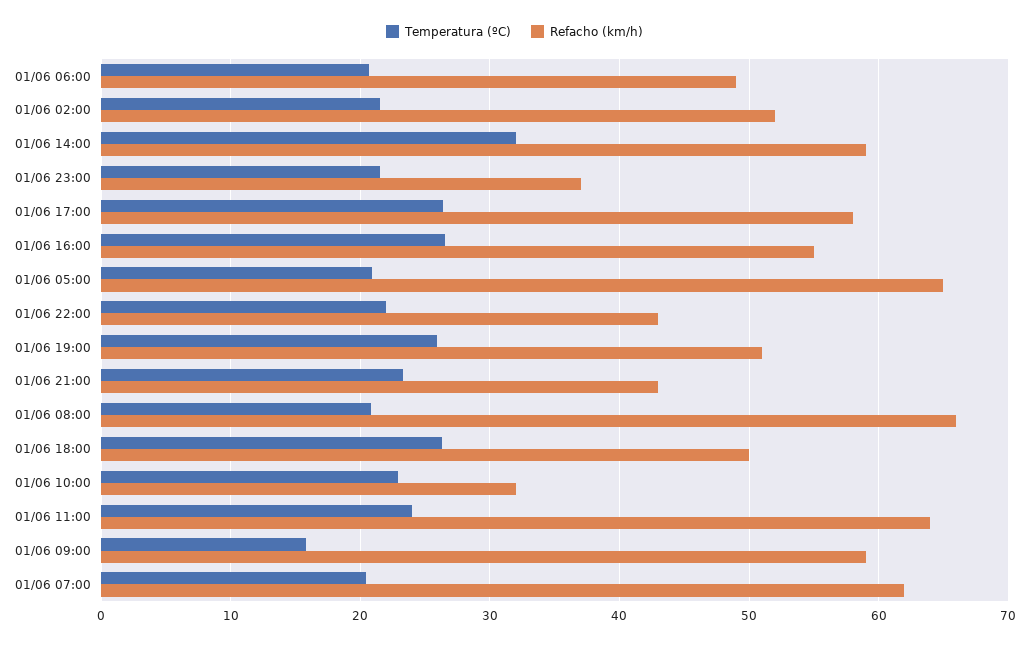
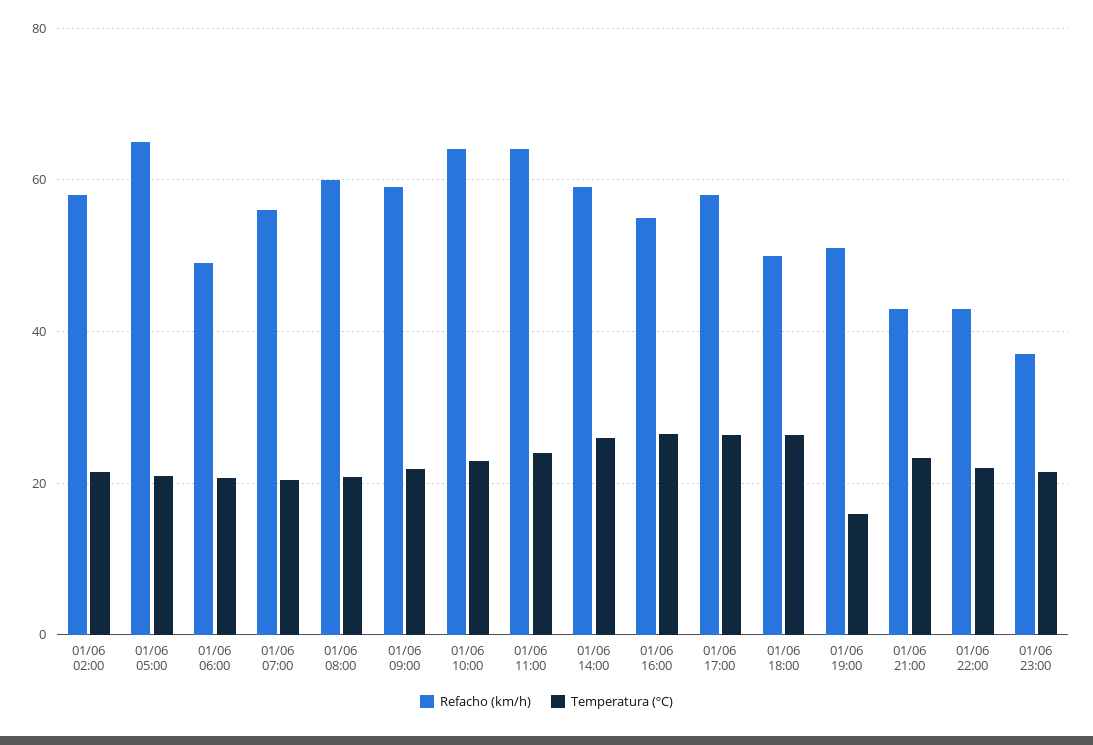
Refacho (km/h), 01/06 02:00: 52 -> 58
Temperatura (ºC), 01/06 14:00: 32 -> 26
Temperatura (ºC), 01/06 19:00: 26 -> 16
Refacho (km/h), 01/06 08:00: 66 -> 60
Refacho (km/h), 01/06 10:00: 32 -> 64
Temperatura (ºC), 01/06 09:00: 16 -> 22
Refacho (km/h), 01/06 07:00: 62 -> 56

